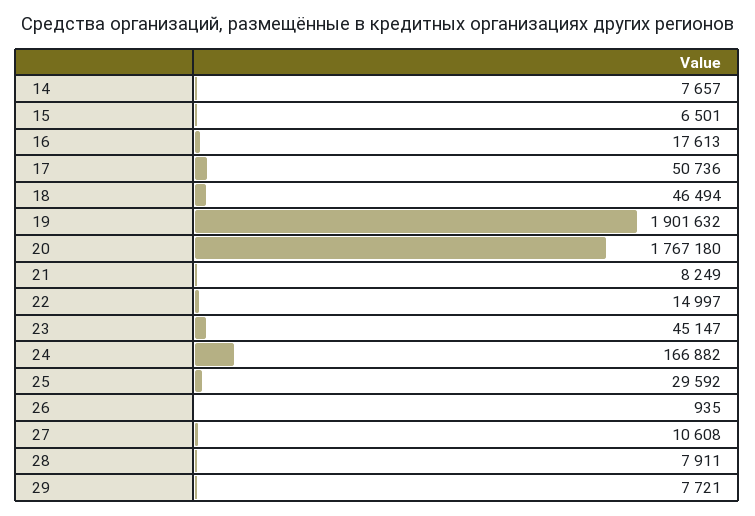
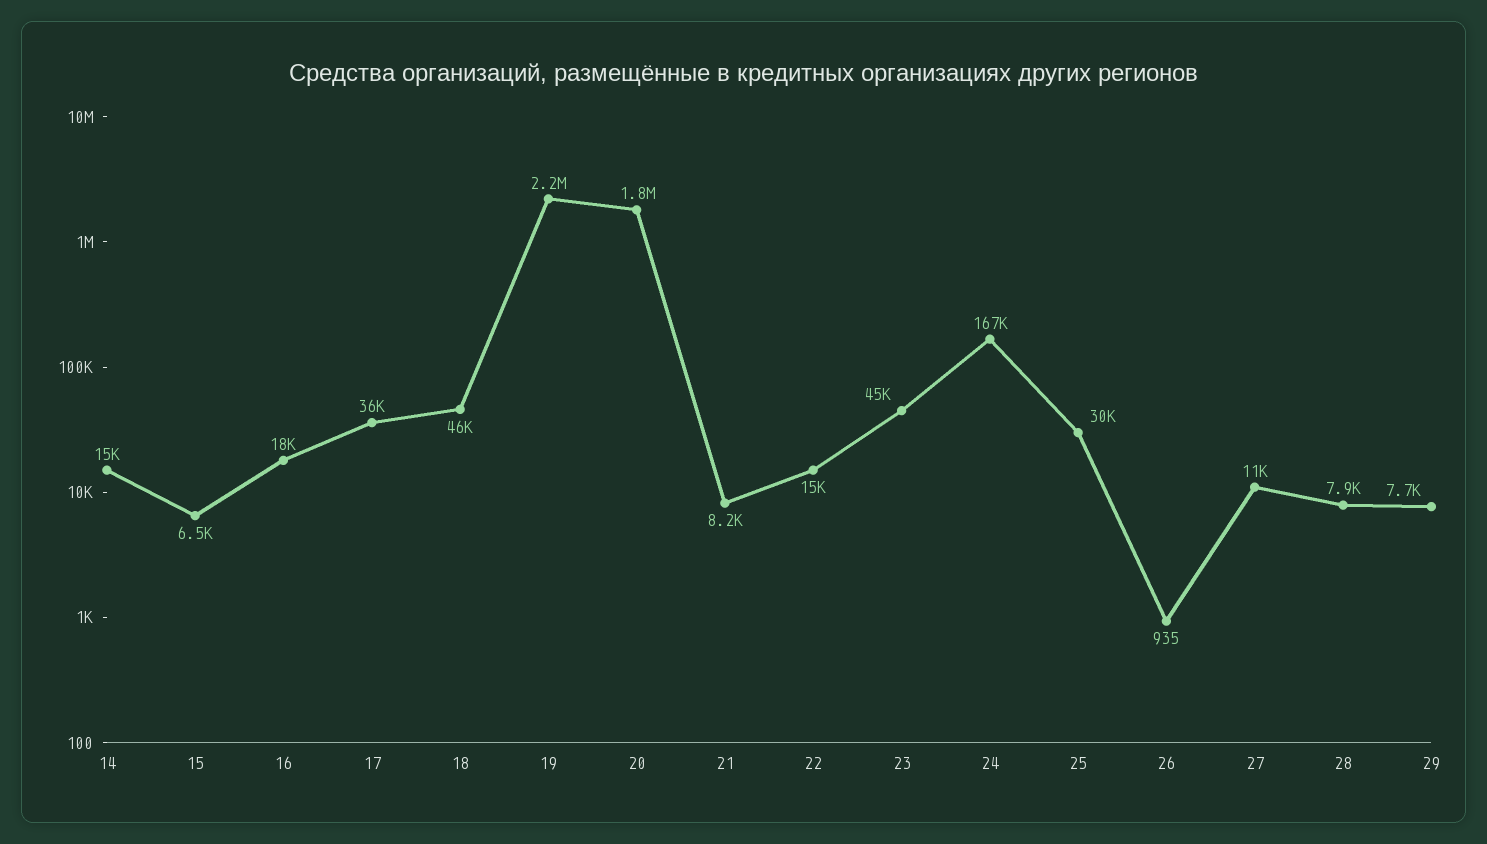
14: 7657 -> 15000
17: 50736 -> 36000
19: 1901632 -> 2200000

